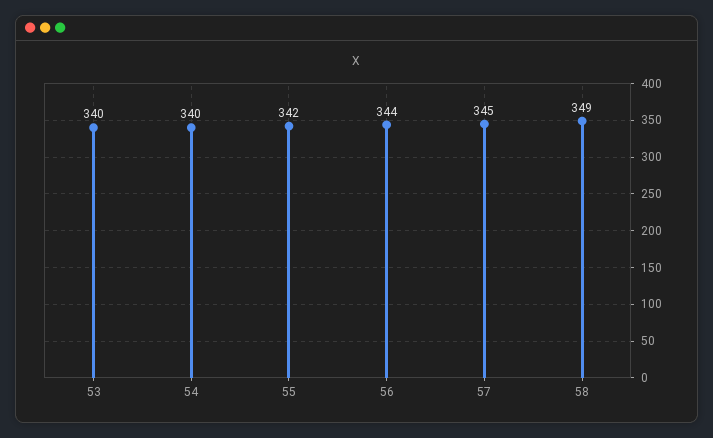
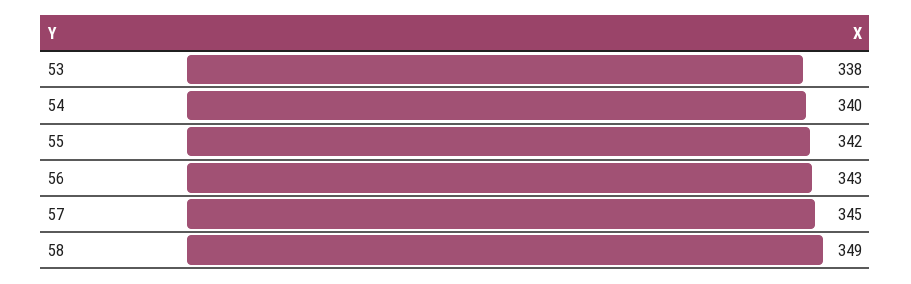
53: 340 -> 338
56: 344 -> 343

